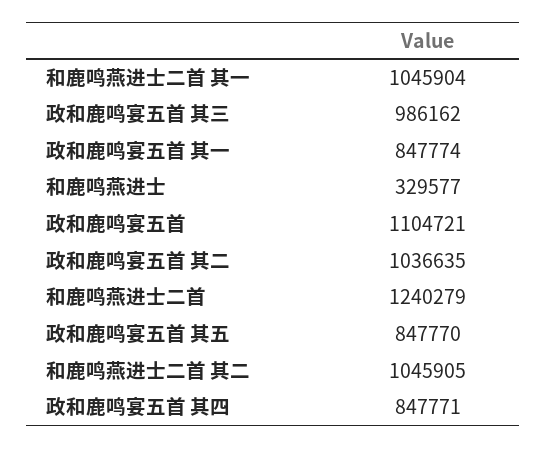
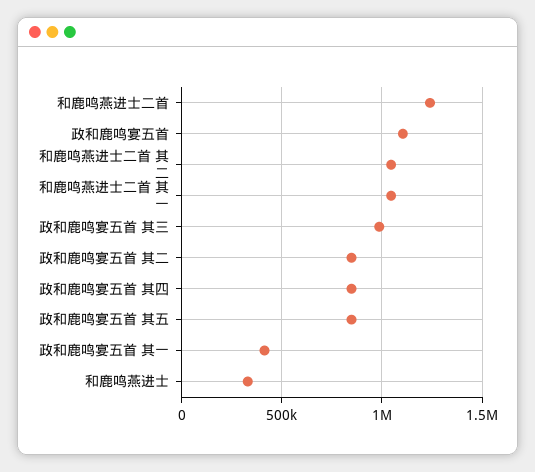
政和鹿鸣宴五首 其一: 847774 -> 400000
政和鹿鸣宴五首 其二: 1036635 -> 850000

